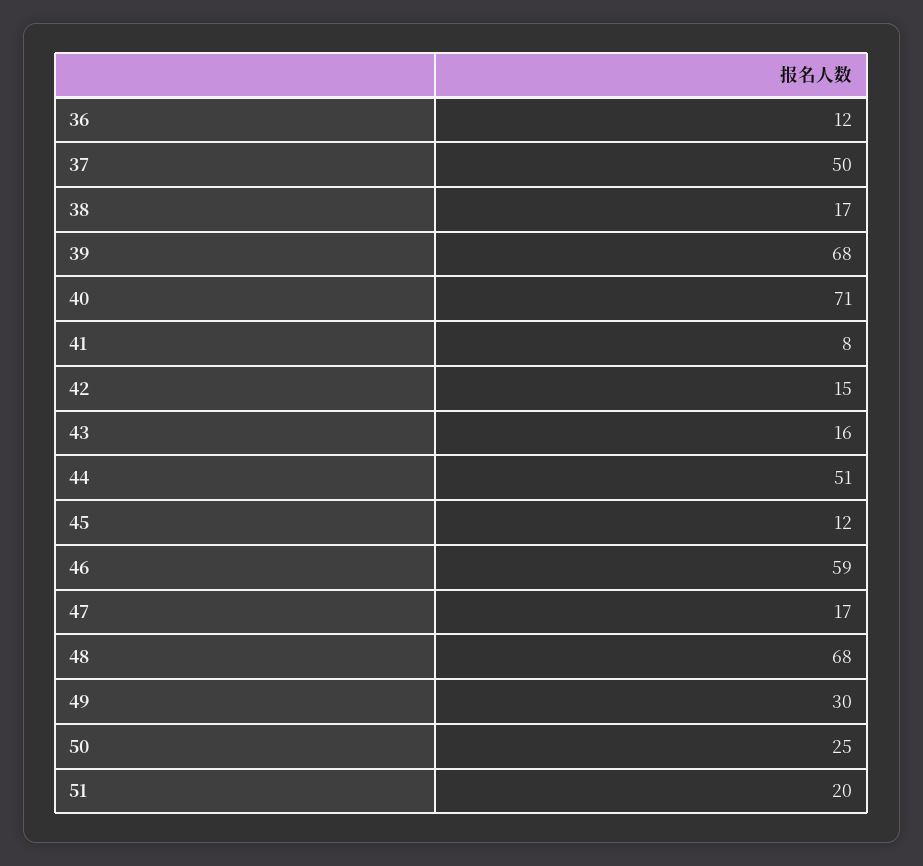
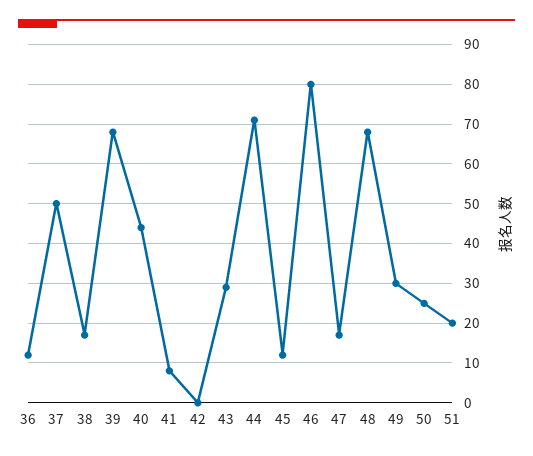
40: 71 -> 45
42: 15 -> 0
43: 16 -> 30
44: 51 -> 70
46: 59 -> 80

